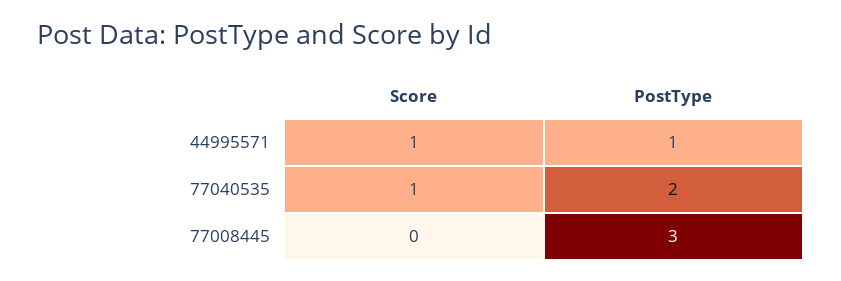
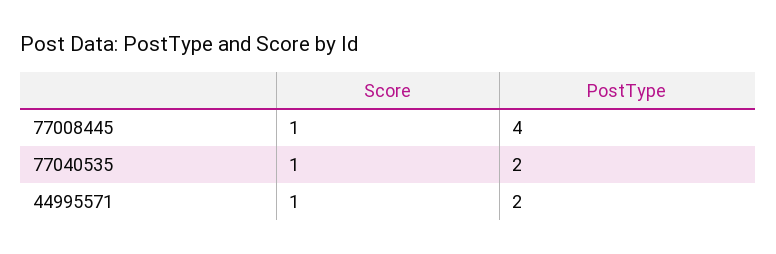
PostType, 44995571: 1 -> 2
Score, 77008445: 0 -> 1
PostType, 77008445: 3 -> 4

